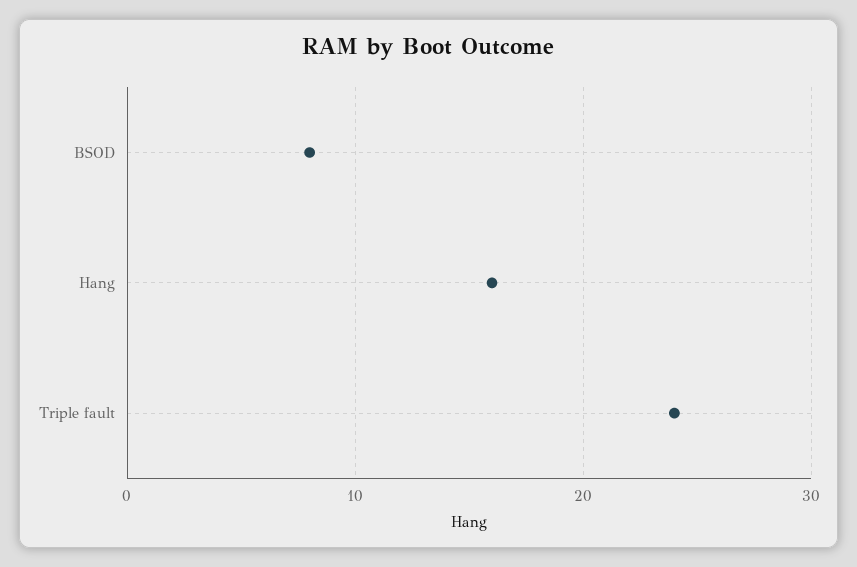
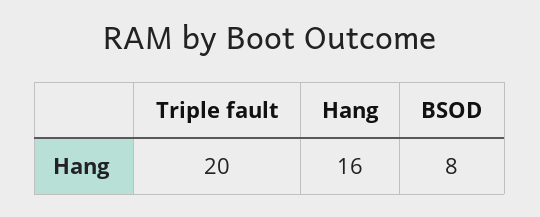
Triple fault: 24 -> 20

